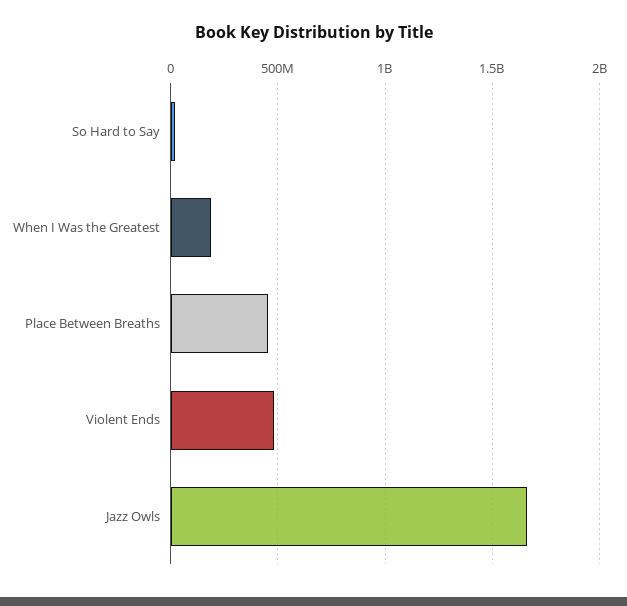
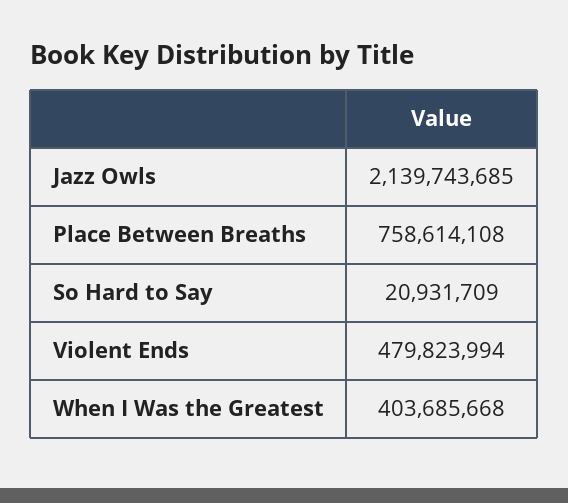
When I Was the Greatest: 200000000 -> 403685668
Place Between Breaths: 450000000 -> 758614108
Jazz Owls: 1650000000 -> 2139743685

